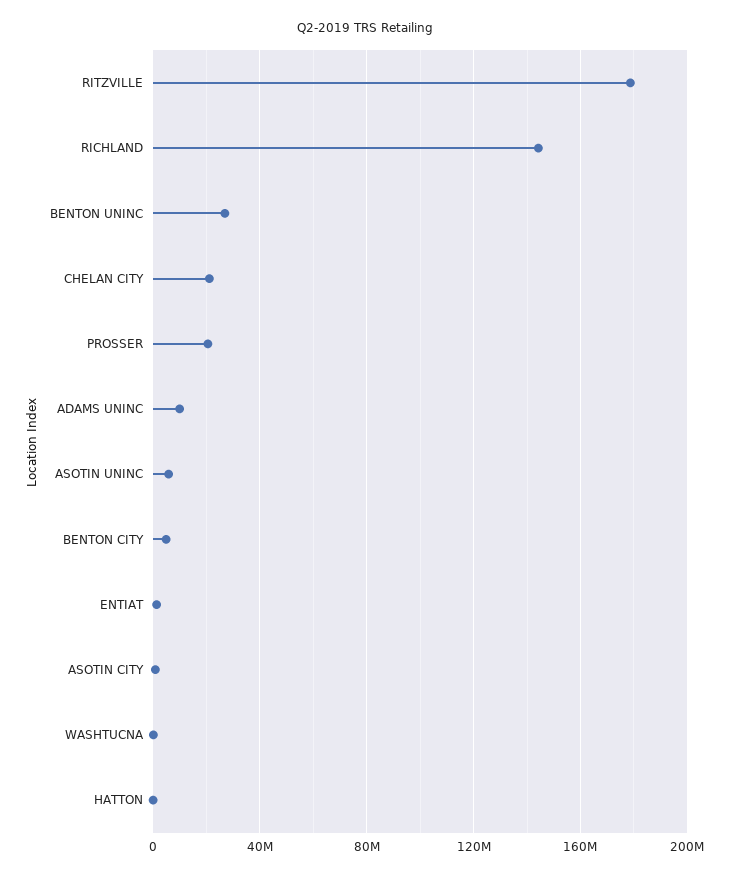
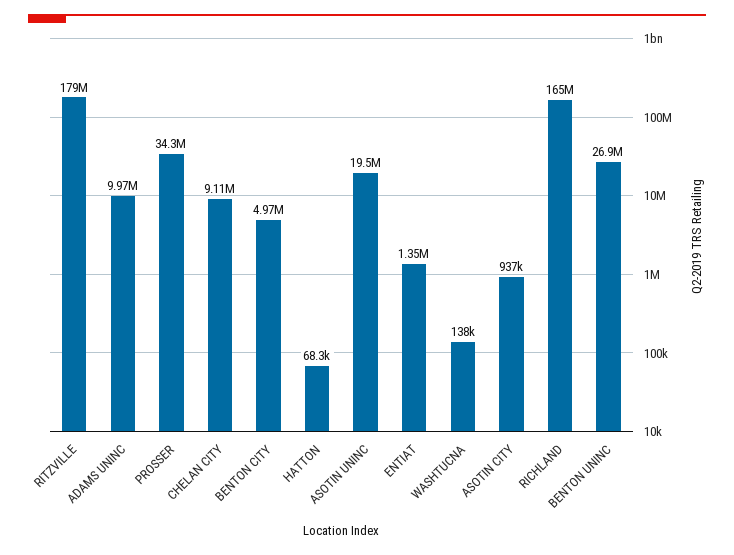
RICHLAND: 145000000 -> 165000000
CHELAN CITY: 20000000 -> 9110000
PROSSER: 20000000 -> 34300000
ASOTIN UNINC: 5000000 -> 19500000

